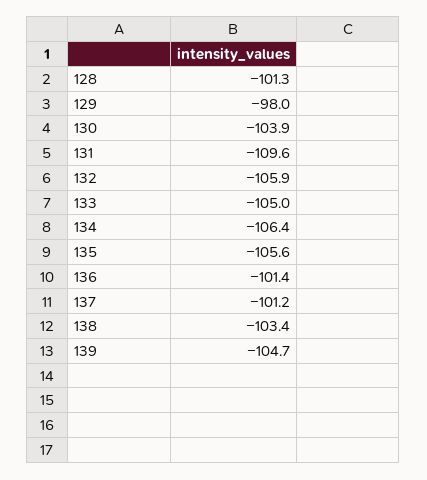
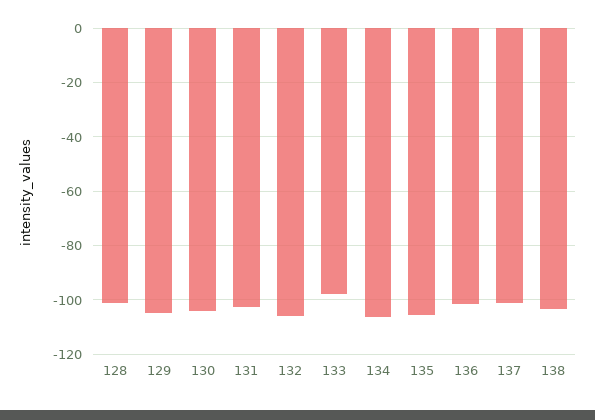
129: -98 -> -105
131: -109.6 -> -102.5
133: -105 -> -97.5
139: -104.7 -> none

